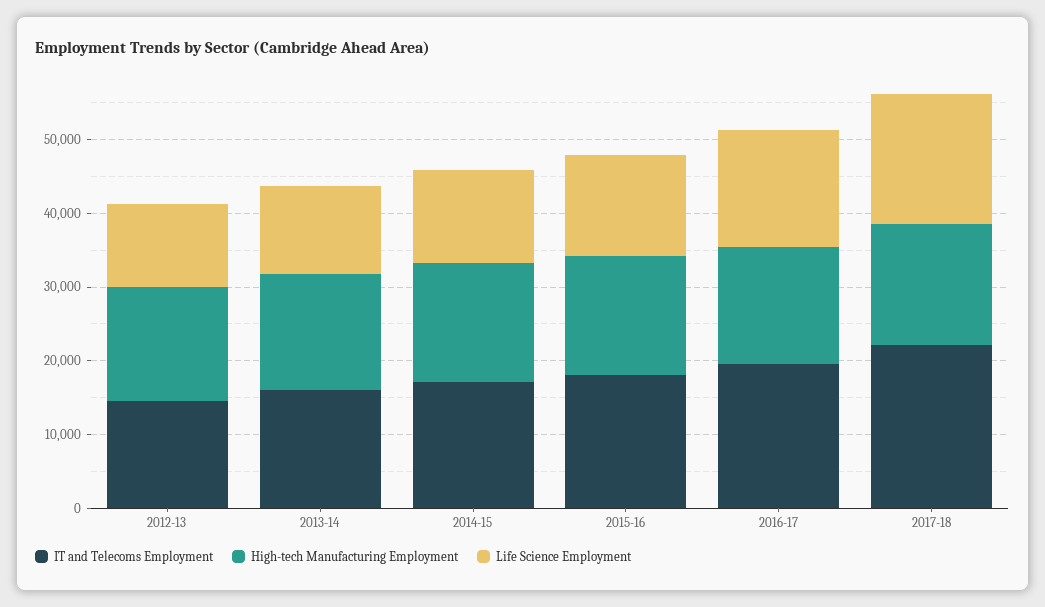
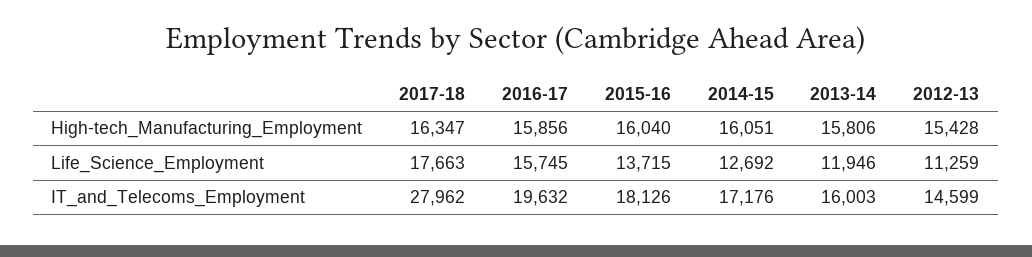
IT and Telecoms Employment, 2017-18: 22000 -> 27962

